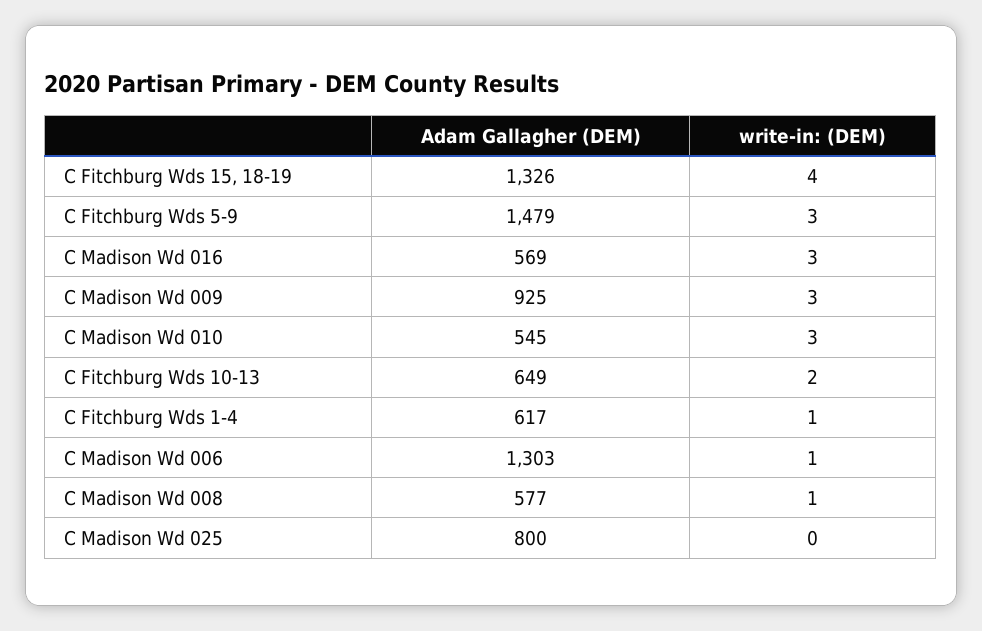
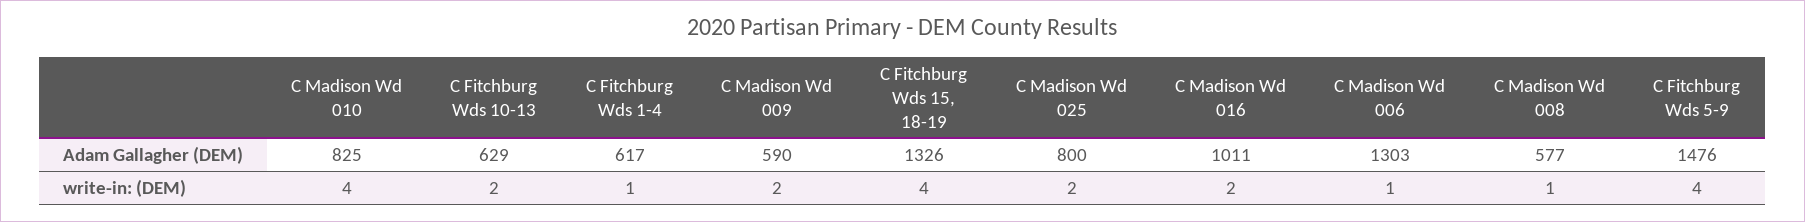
Adam Gallagher (DEM), C Fitchburg Wds 5-9: 1479 -> 1476
write-in: (DEM), C Fitchburg Wds 5-9: 3 -> 4
Adam Gallagher (DEM), C Madison Wd 016: 569 -> 1011
write-in: (DEM), C Madison Wd 016: 3 -> 2
Adam Gallagher (DEM), C Madison Wd 009: 925 -> 590
write-in: (DEM), C Madison Wd 009: 3 -> 2
Adam Gallagher (DEM), C Madison Wd 010: 545 -> 825
write-in: (DEM), C Madison Wd 010: 3 -> 4
Adam Gallagher (DEM), C Fitchburg Wds 10-13: 649 -> 629
write-in: (DEM), C Madison Wd 025: 0 -> 2

